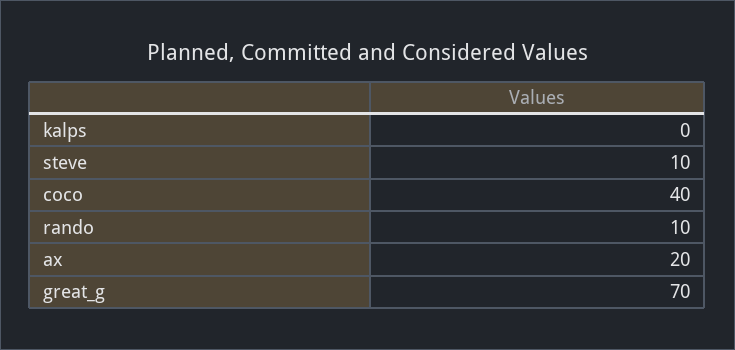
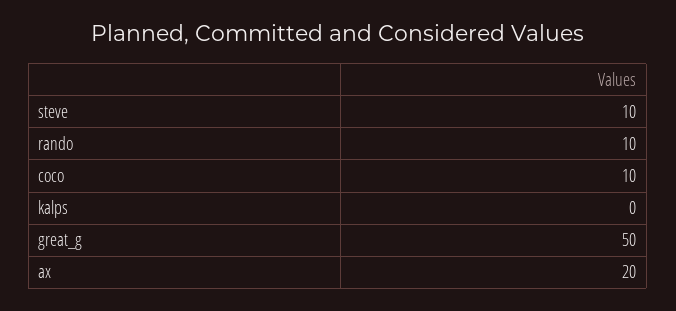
coco: 40 -> 10
great_g: 70 -> 50

